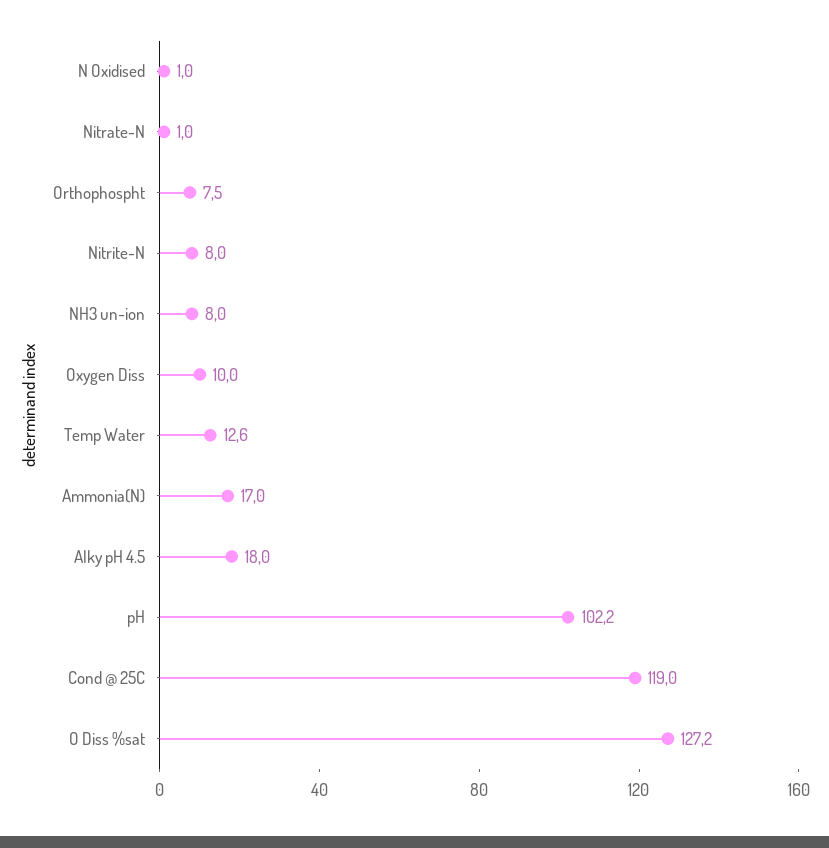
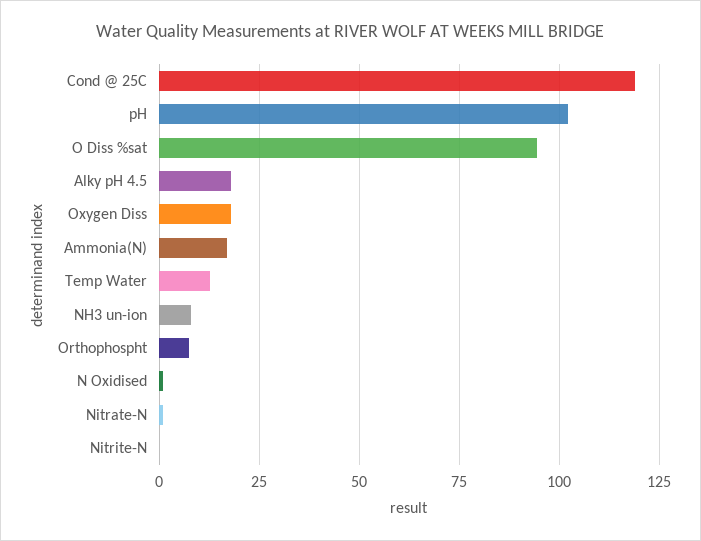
Nitrite-N: 8 -> 0
Oxygen Diss: 10 -> 17.5
O Diss %sat: 127.2 -> 95

